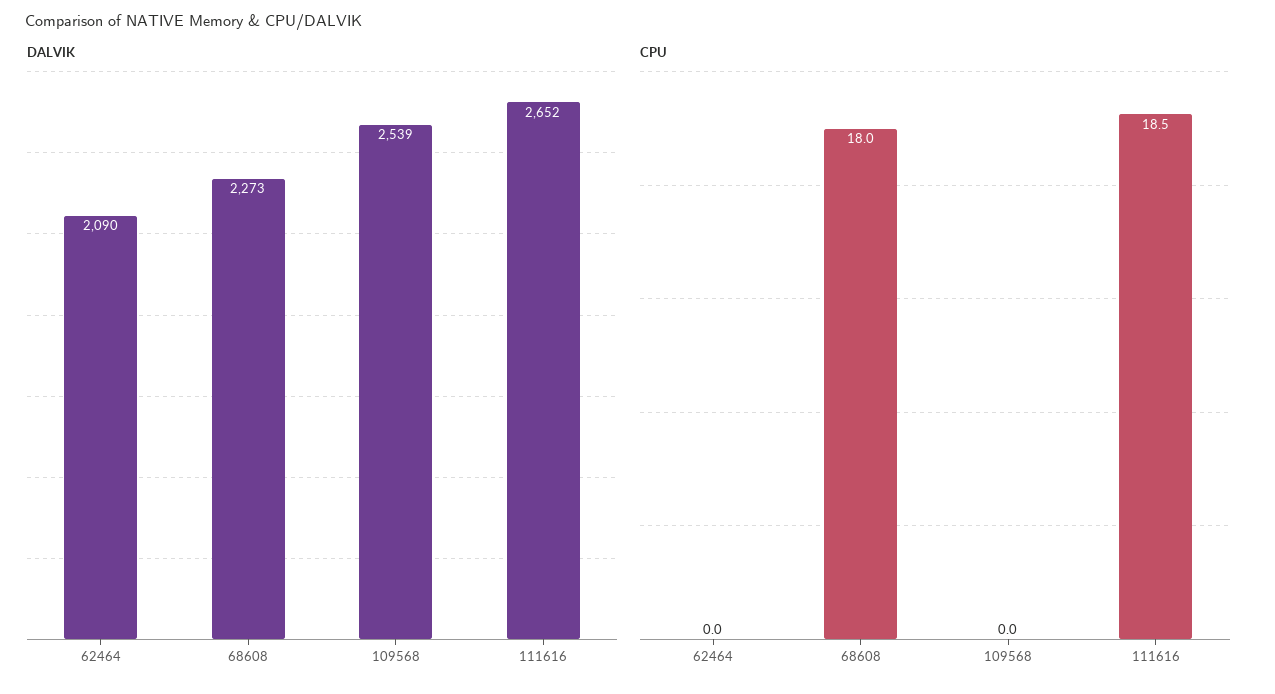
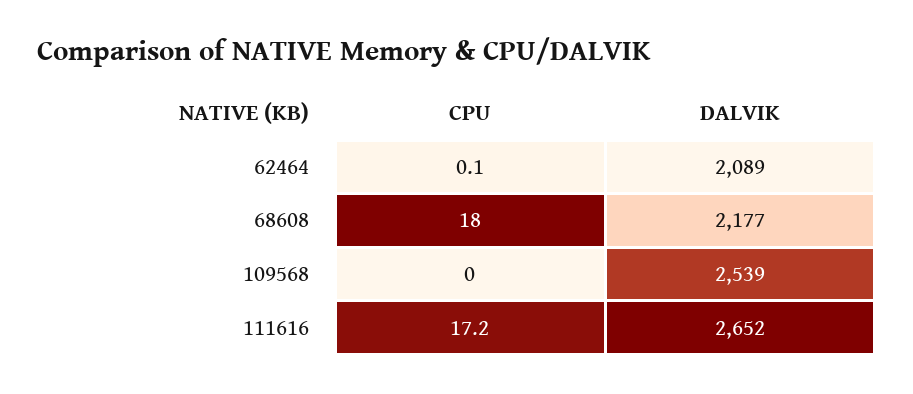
DALVIK, 62464: 2090 -> 2089
DALVIK, 68608: 2273 -> 2177
CPU, 62464: 0 -> 0.1
CPU, 111616: 18.5 -> 17.2

